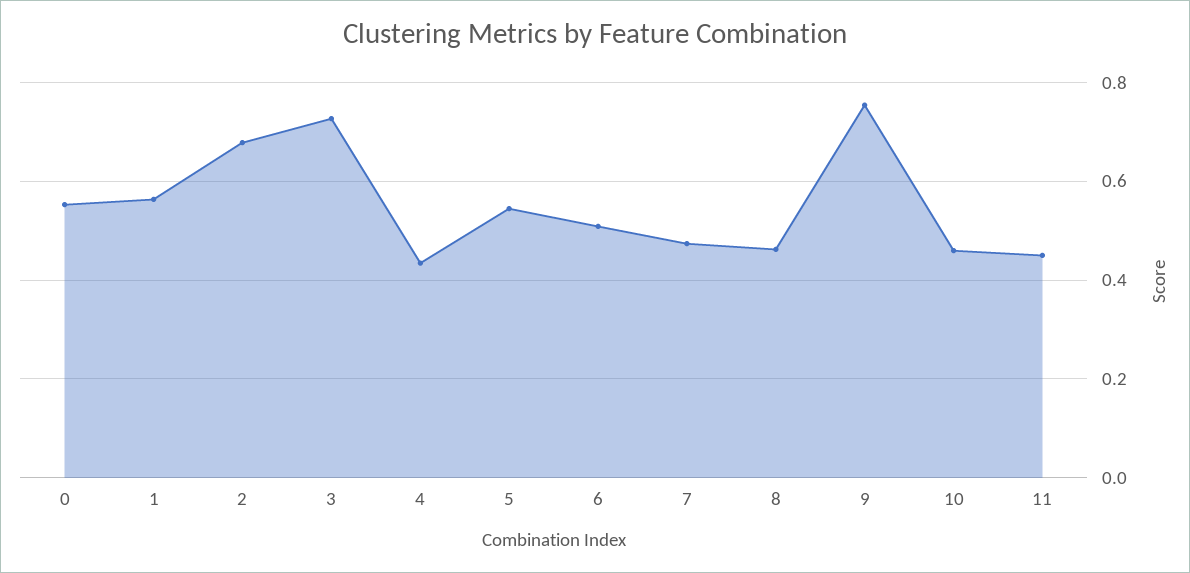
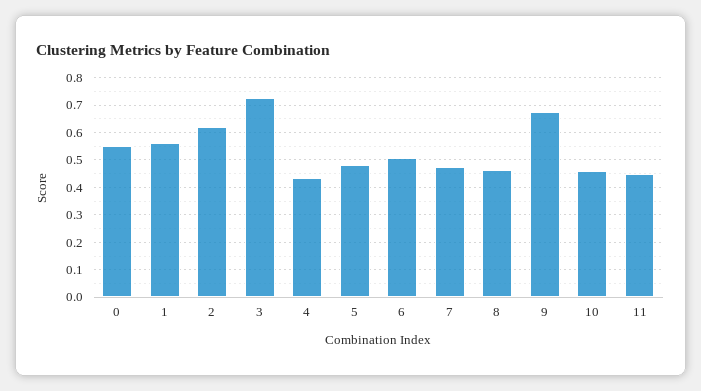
2: 0.68 -> 0.625
5: 0.54 -> 0.475
9: 0.76 -> 0.675

